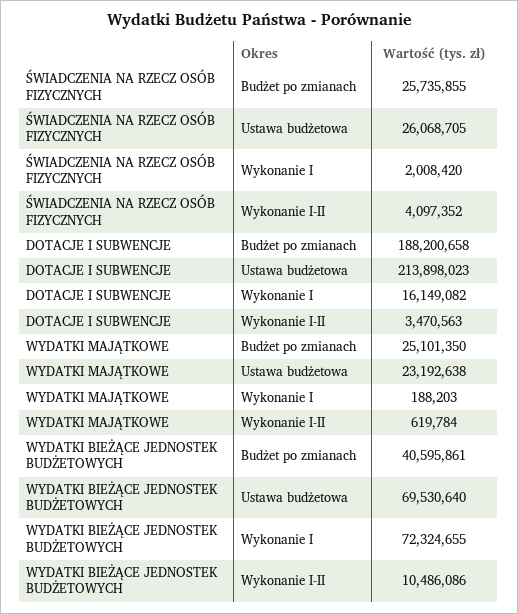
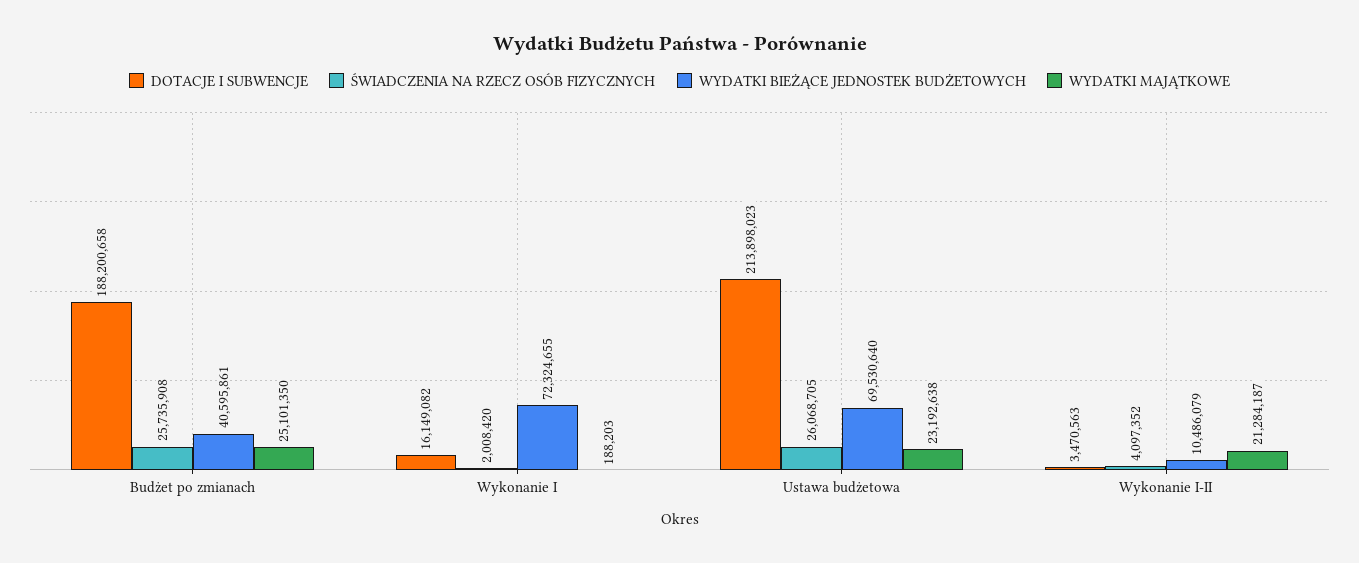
ŚWIADCZENIA NA RZECZ OSÓB FIZYCZNYCH, Budżet po zmianach: 25735855 -> 25735908
WYDATKI MAJĄTKOWE, Wykonanie I-II: 619784 -> 21284187
WYDATKI BIEŻĄCE JEDNOSTEK BUDŻETOWYCH, Wykonanie I-II: 10486086 -> 10486079

